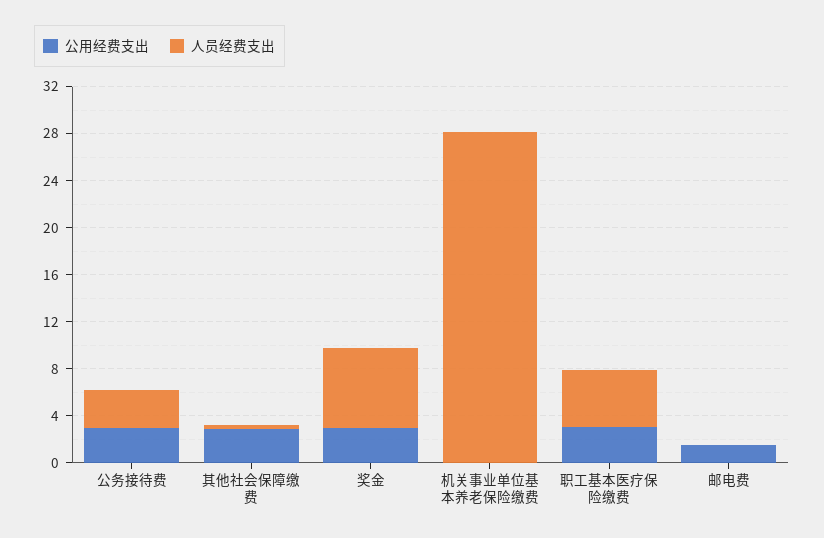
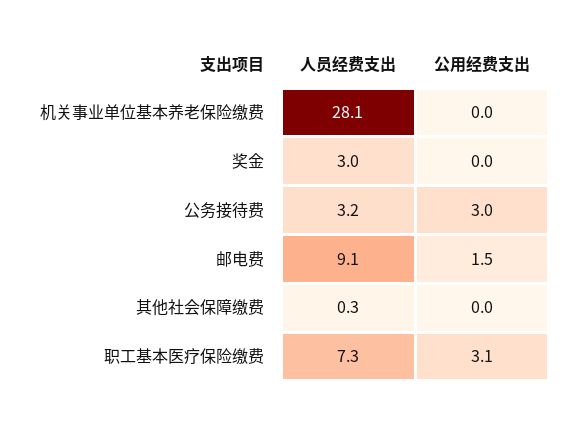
公用经费支出, 其他社会保障缴费: 3 -> 0
公用经费支出, 奖金: 3 -> 0
人员经费支出, 奖金: 7 -> 3
人员经费支出, 职工基本医疗保险缴费: 5 -> 7.3
人员经费支出, 邮电费: 0 -> 9.1

